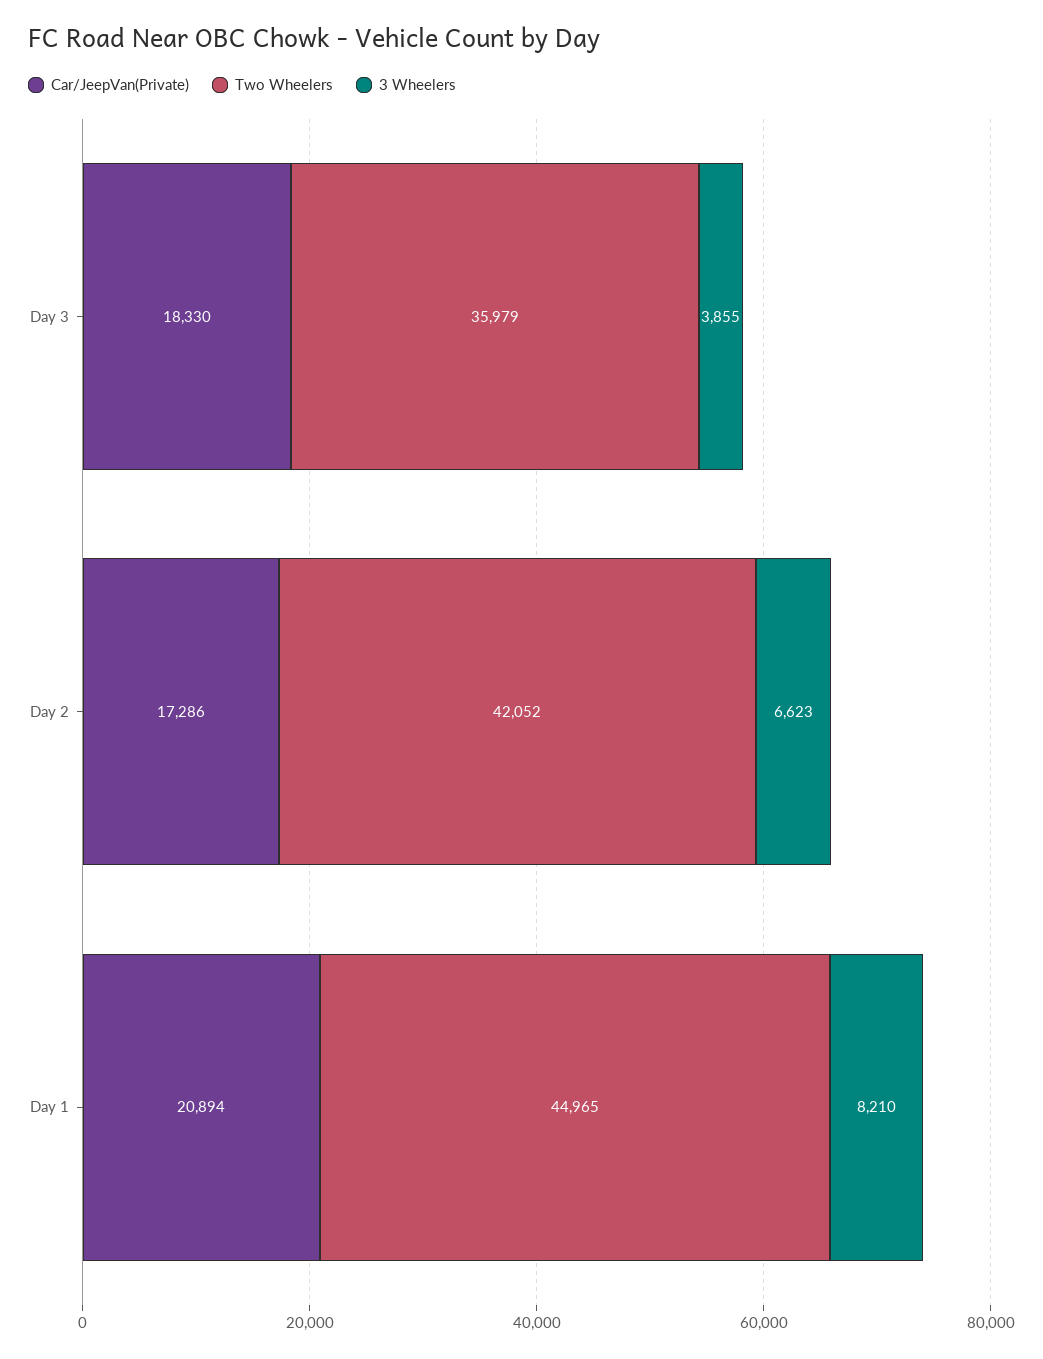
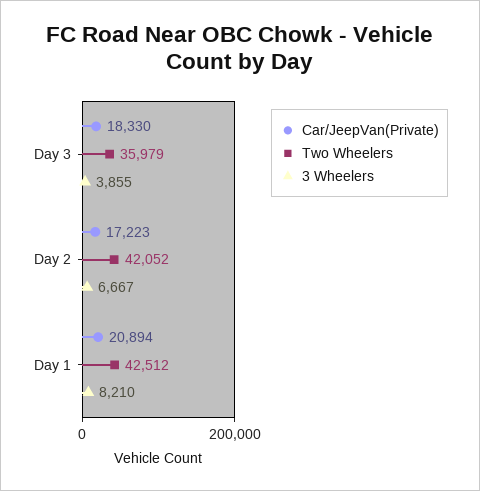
Car/JeepVan(Private), Day 2: 17286 -> 17223
3 Wheelers, Day 2: 6623 -> 6667
Two Wheelers, Day 1: 44965 -> 42512

